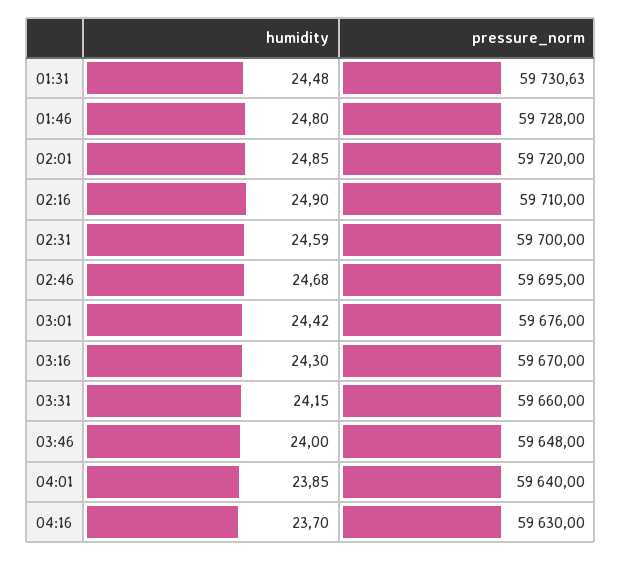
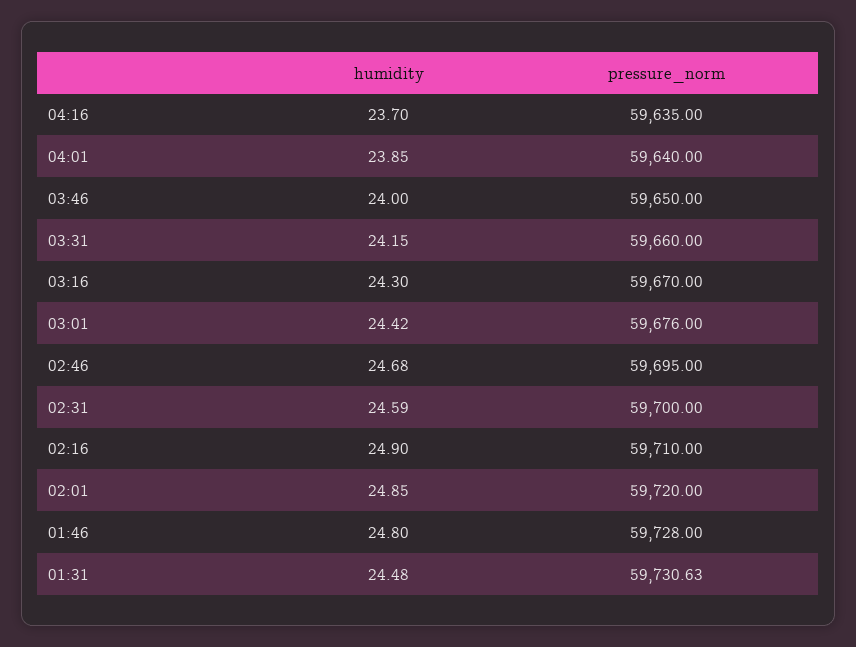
pressure_norm, 03:46: 59648 -> 59650
pressure_norm, 04:16: 59630 -> 59635

